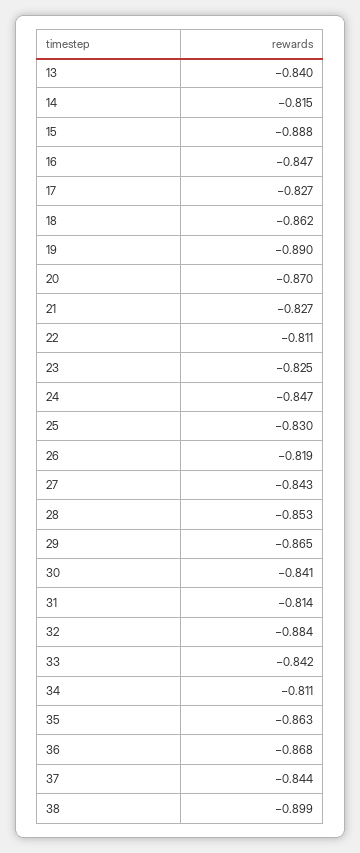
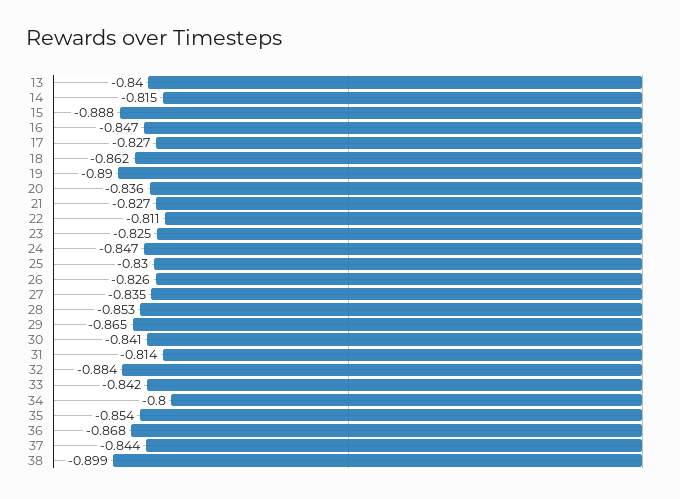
20: -0.87 -> -0.836
26: -0.819 -> -0.826
27: -0.843 -> -0.835
34: -0.811 -> -0.8
35: -0.863 -> -0.854

